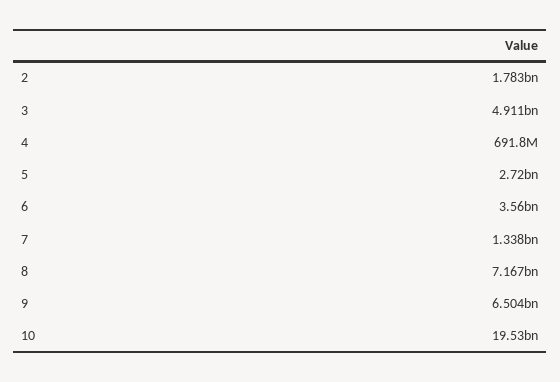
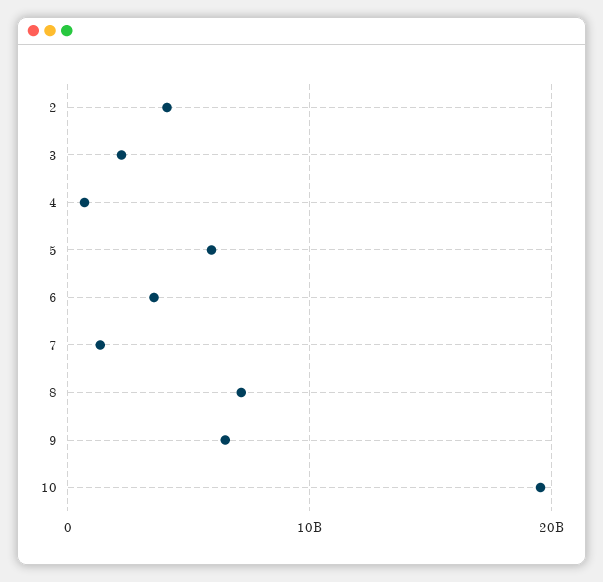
2: 1783000000 -> 4000000000
3: 4911000000 -> 2000000000
5: 2720000000 -> 6000000000

